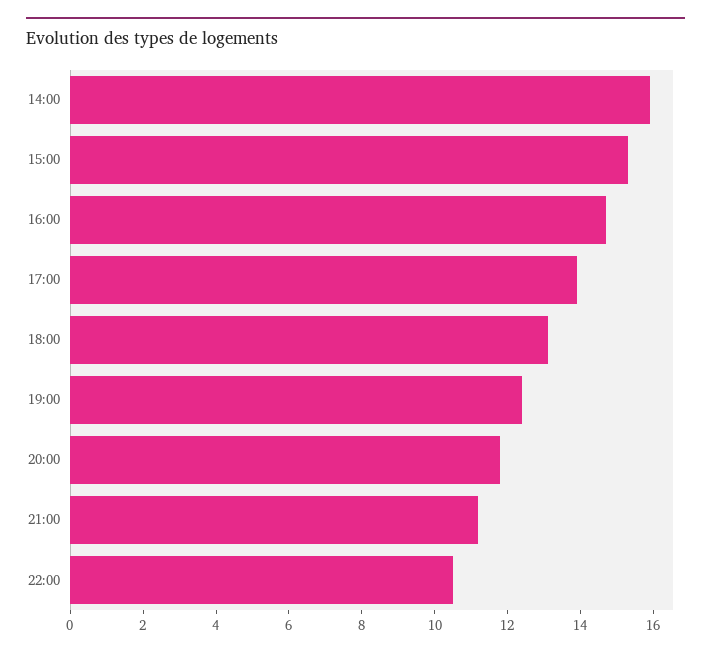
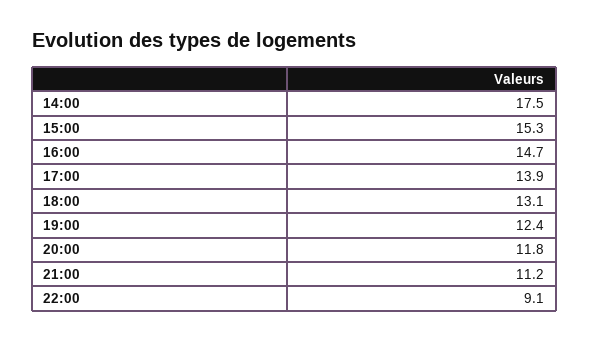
14:00: 16 -> 17.5
22:00: 10.5 -> 9.1

